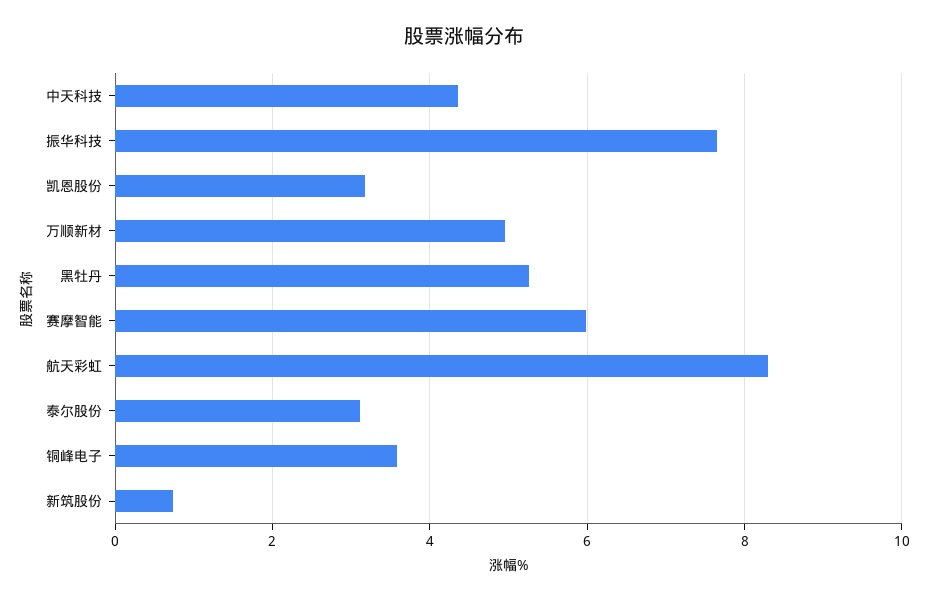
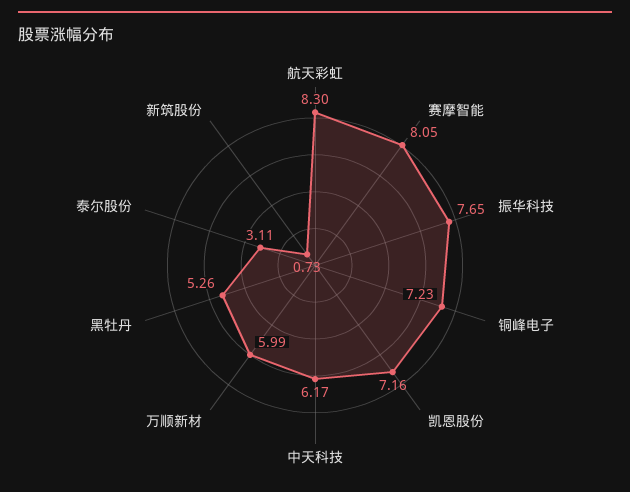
中天科技: 4.4 -> 6.17
凯恩股份: 3.2 -> 7.16
万顺新材: 5 -> 5.99
赛摩智能: 6 -> 8.05
铜峰电子: 3.6 -> 7.23

